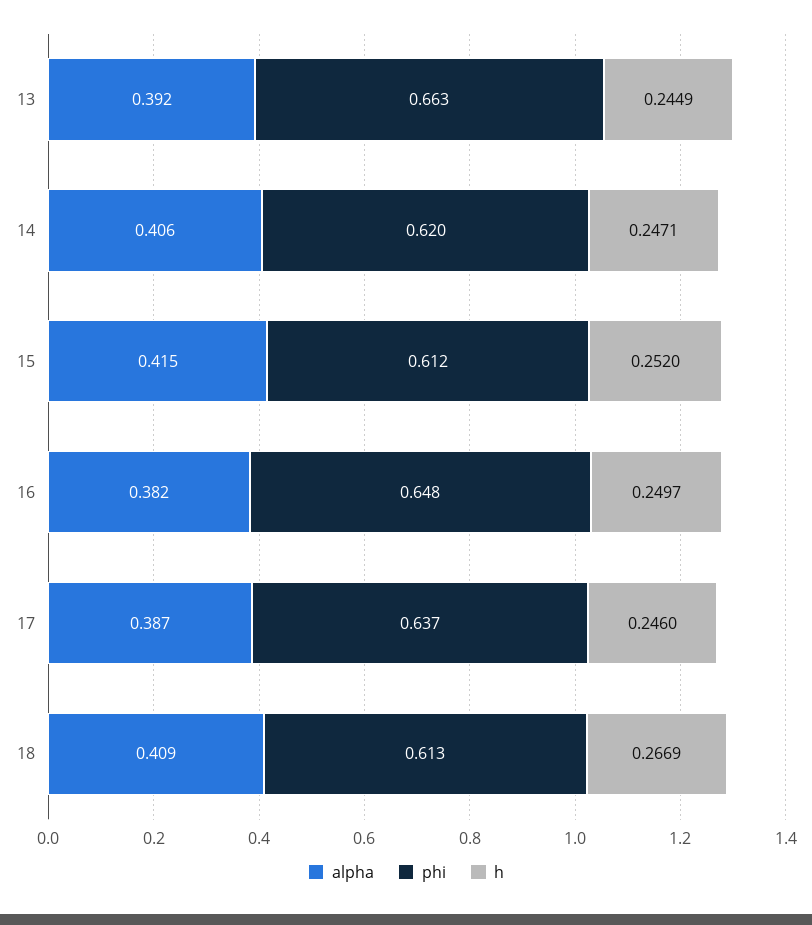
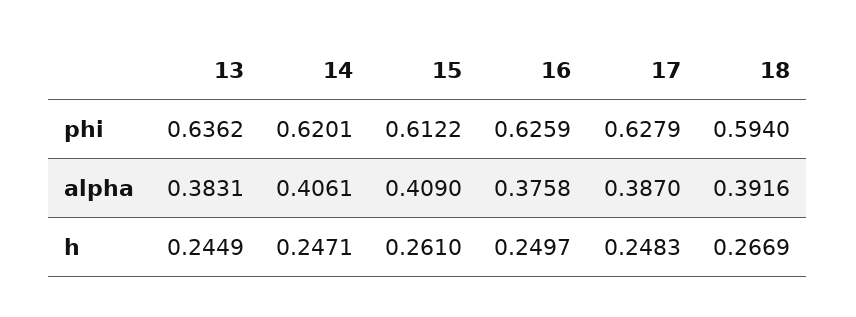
alpha, 13: 0.392 -> 0.3831
phi, 13: 0.663 -> 0.6362
alpha, 15: 0.415 -> 0.409
h, 15: 0.252 -> 0.261
alpha, 16: 0.382 -> 0.3758
phi, 16: 0.648 -> 0.6259
phi, 17: 0.637 -> 0.6279
h, 17: 0.246 -> 0.2483
alpha, 18: 0.409 -> 0.3916
phi, 18: 0.613 -> 0.594

